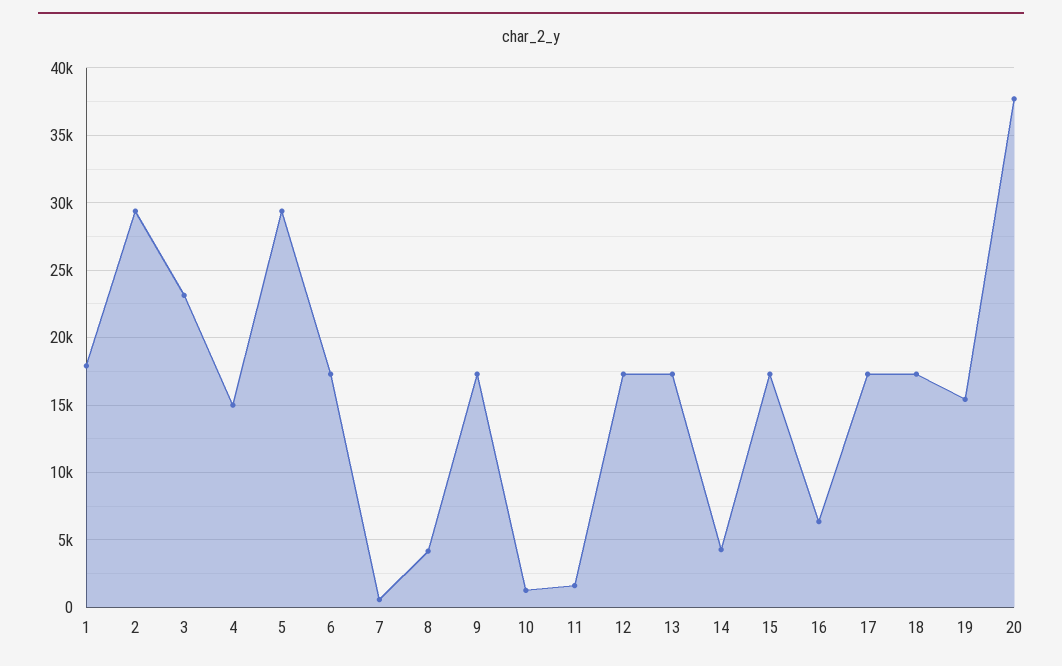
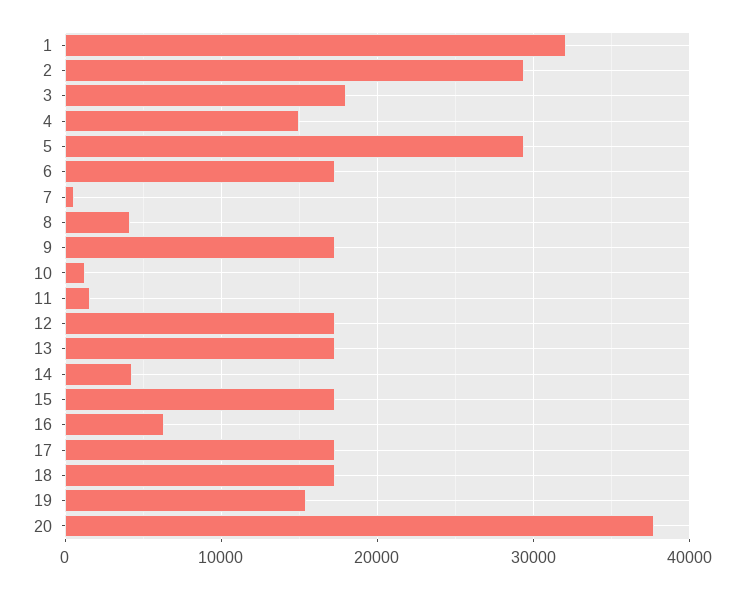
1: 18000 -> 32000
3: 23000 -> 18000

